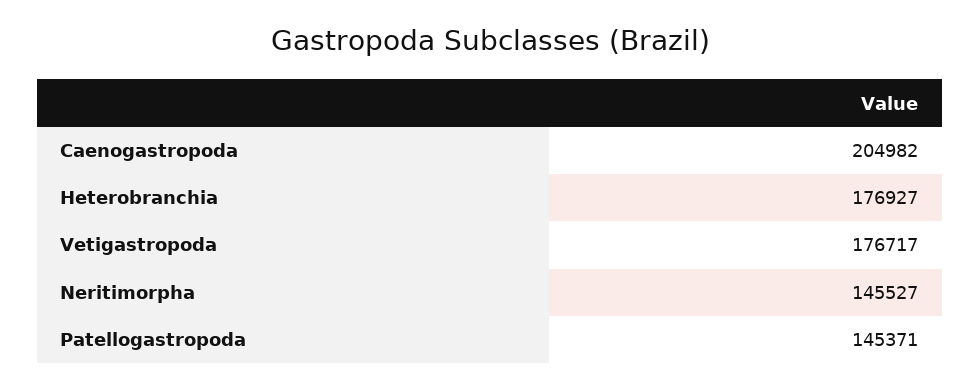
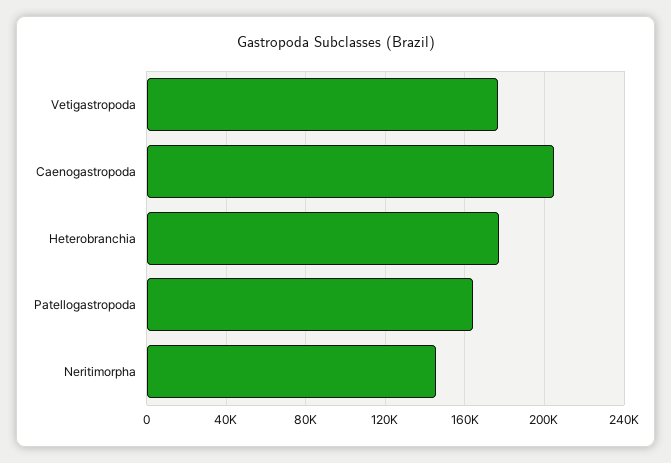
Patellogastropoda: 145371 -> 165000

